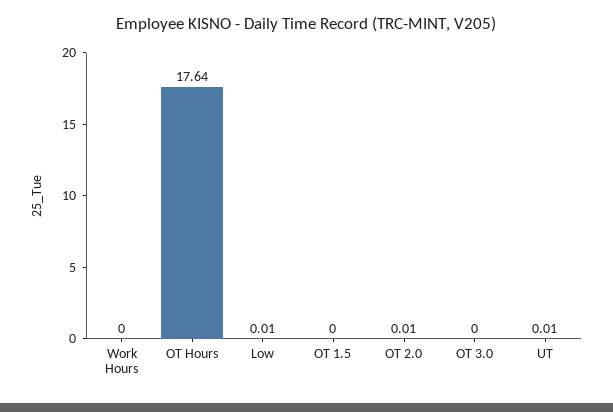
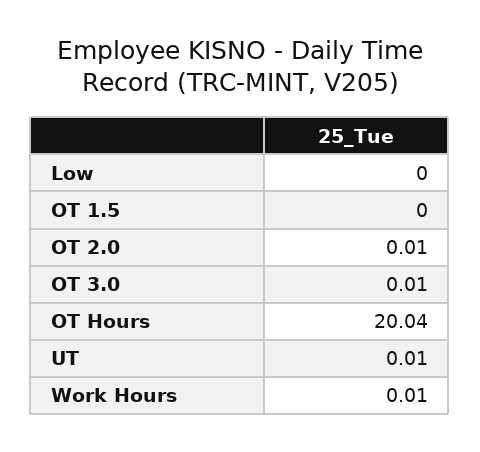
Work Hours: 0 -> 0.01
OT Hours: 17.64 -> 20.04
Low: 0.01 -> 0
OT 3.0: 0 -> 0.01

